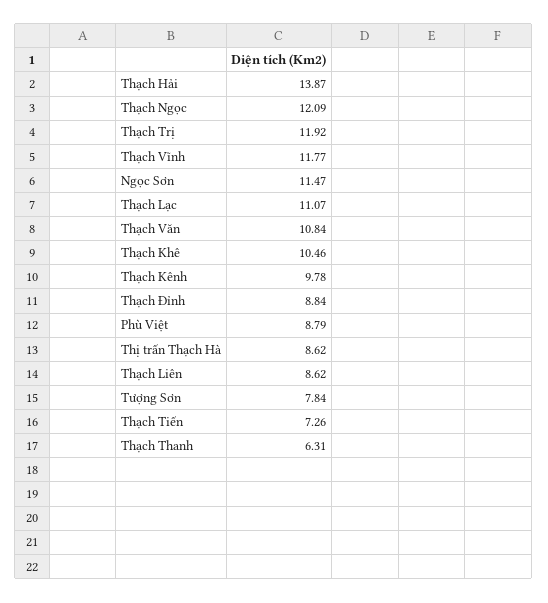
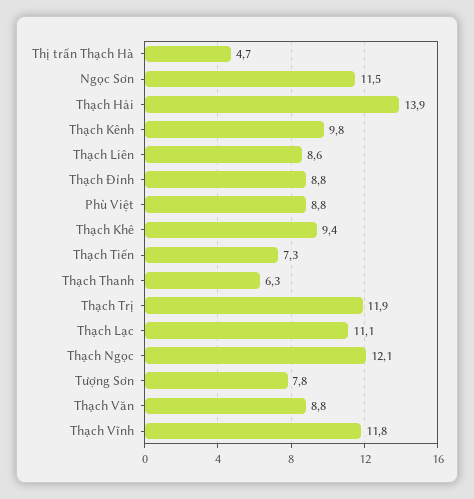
Thạch Văn: 10.84 -> 8.8
Thạch Khê: 10.46 -> 9.4
Thị trấn Thạch Hà: 8.62 -> 4.7

